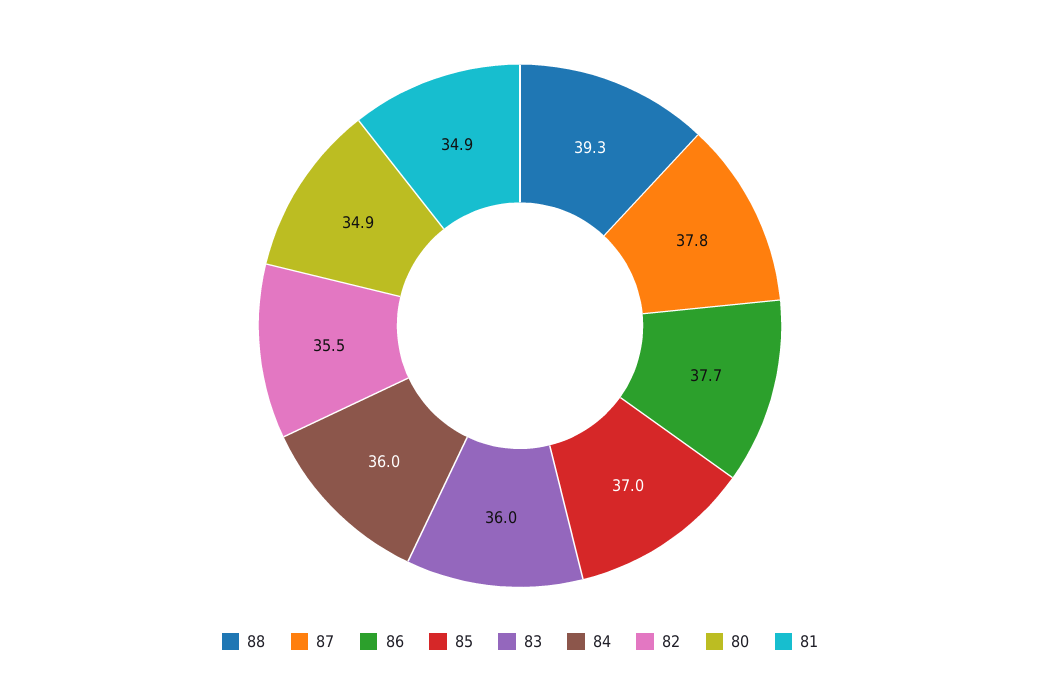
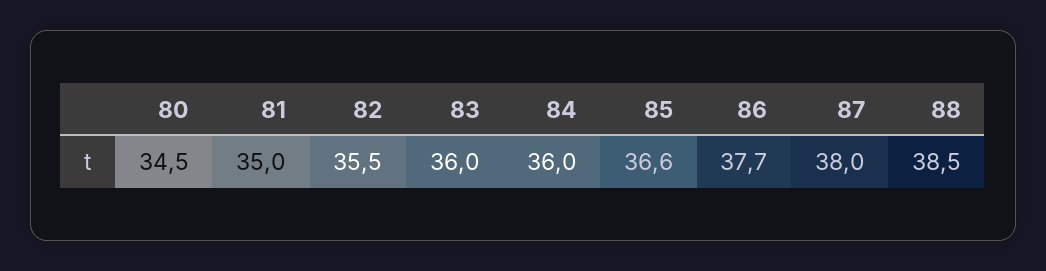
88: 39.3 -> 38.5
87: 37.8 -> 38
85: 37 -> 36.6
80: 34.9 -> 34.5
81: 34.9 -> 35

